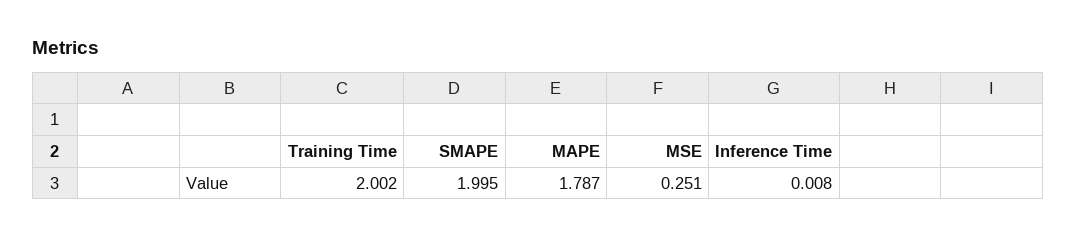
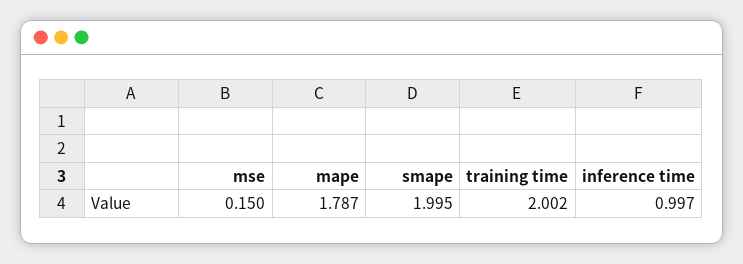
MSE: 0.251 -> 0.15
Inference Time: 0.008 -> 0.997

